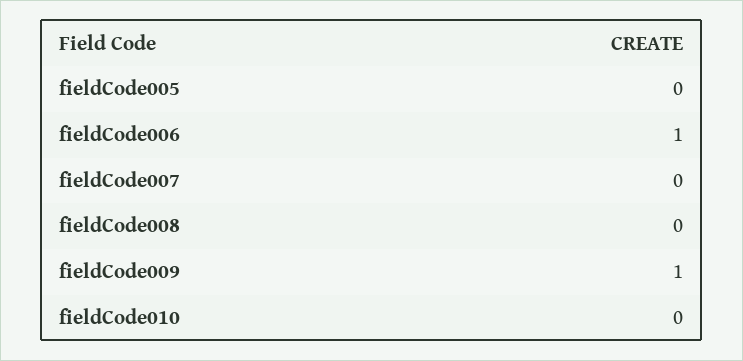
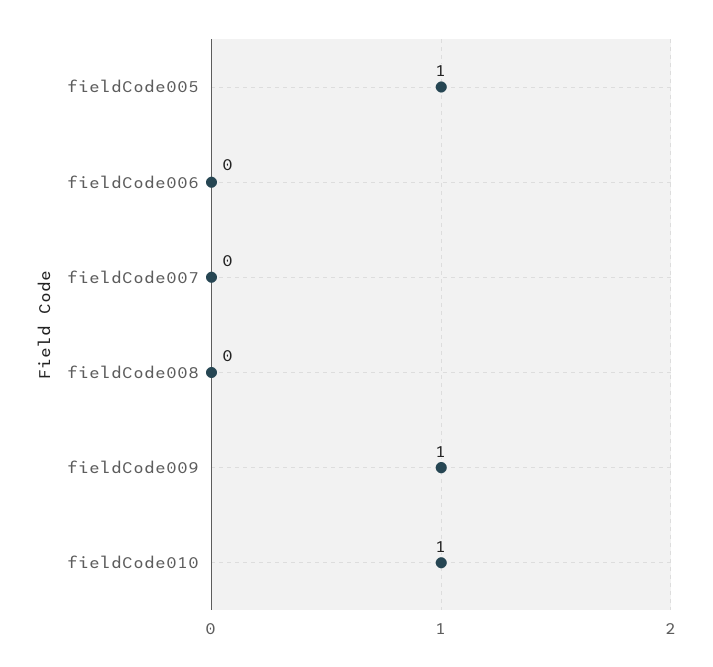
fieldCode005: 0 -> 1
fieldCode006: 1 -> 0
fieldCode010: 0 -> 1

